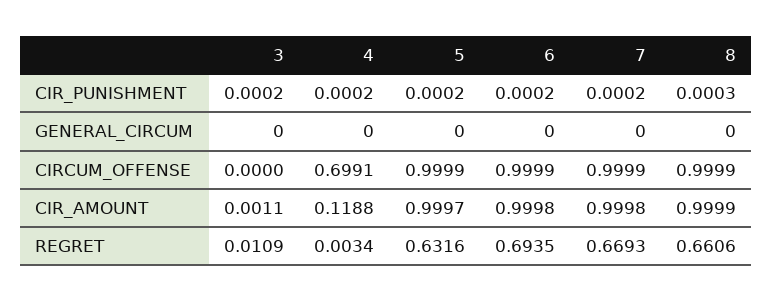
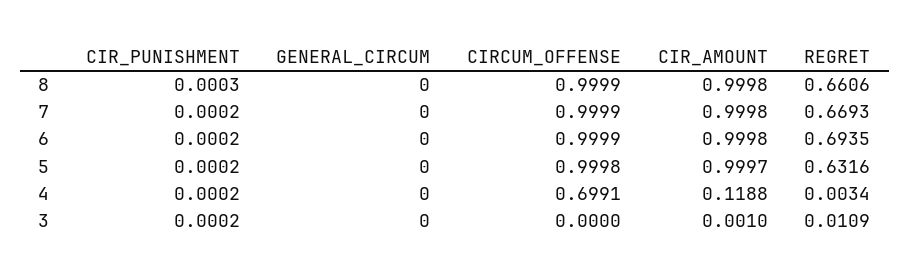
5, CIRCUM_OFFENSE: 0.9999 -> 0.9998
3, CIR_AMOUNT: 0.0011 -> 0.001
8, CIR_AMOUNT: 0.9999 -> 0.9998

